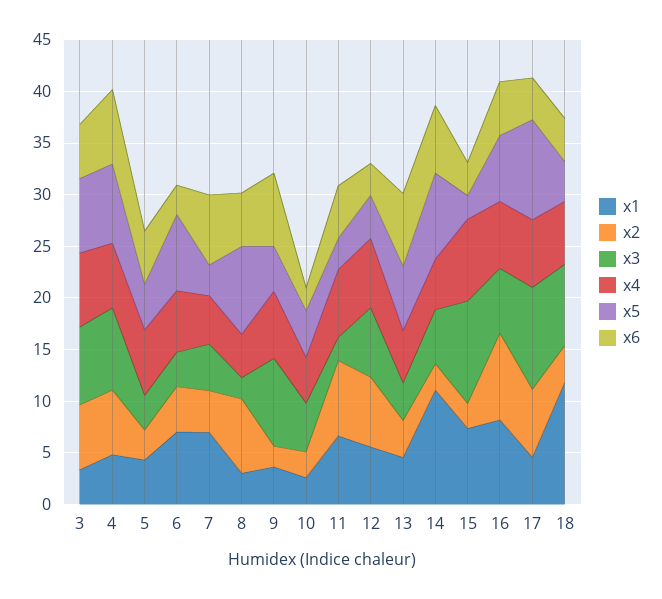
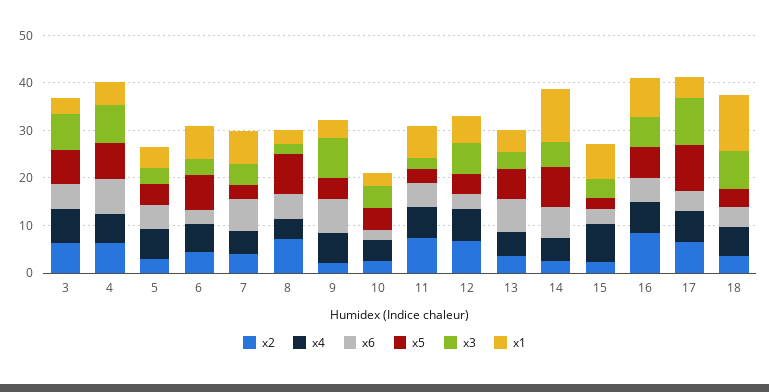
x3, 15: 10 -> 4

